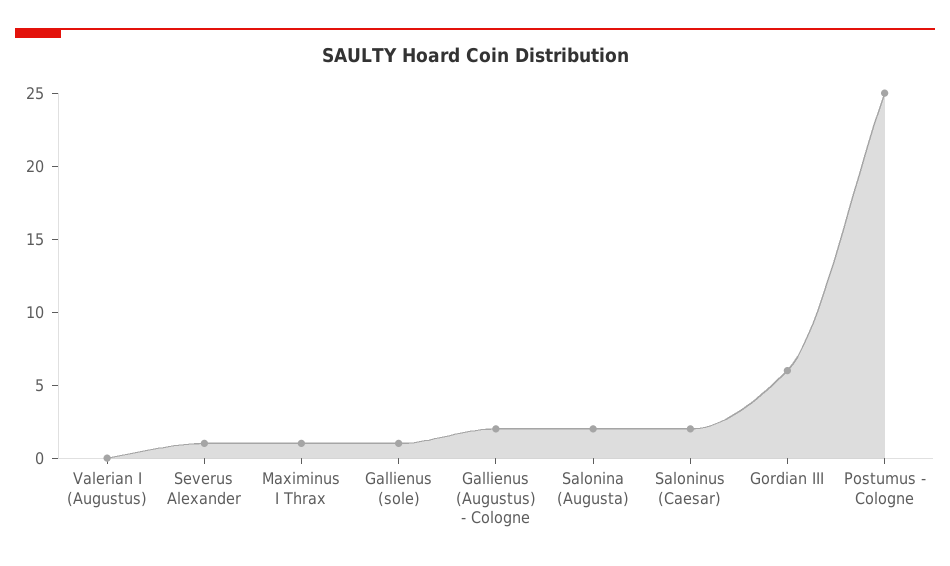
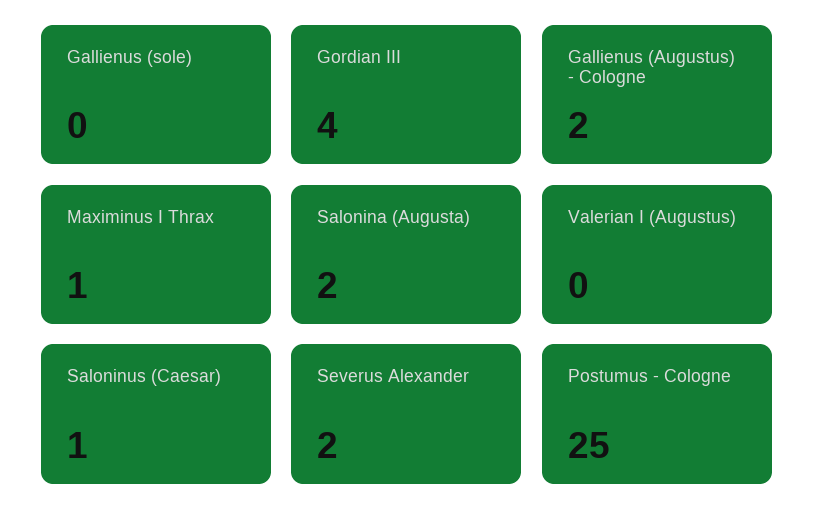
Severus Alexander: 1 -> 2
Gallienus (sole): 1 -> 0
Saloninus (Caesar): 2 -> 1
Gordian III: 6 -> 4

